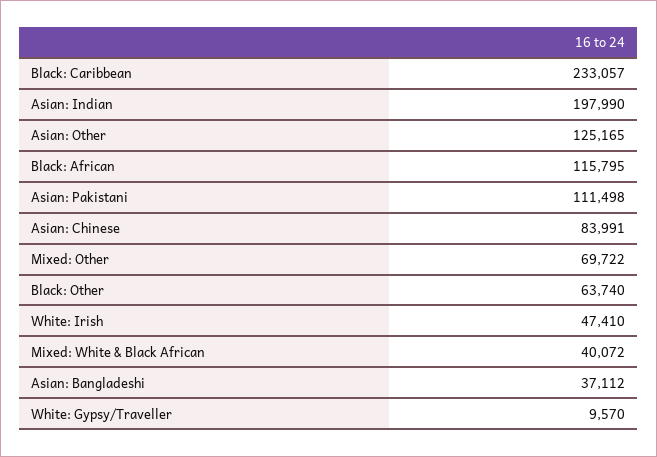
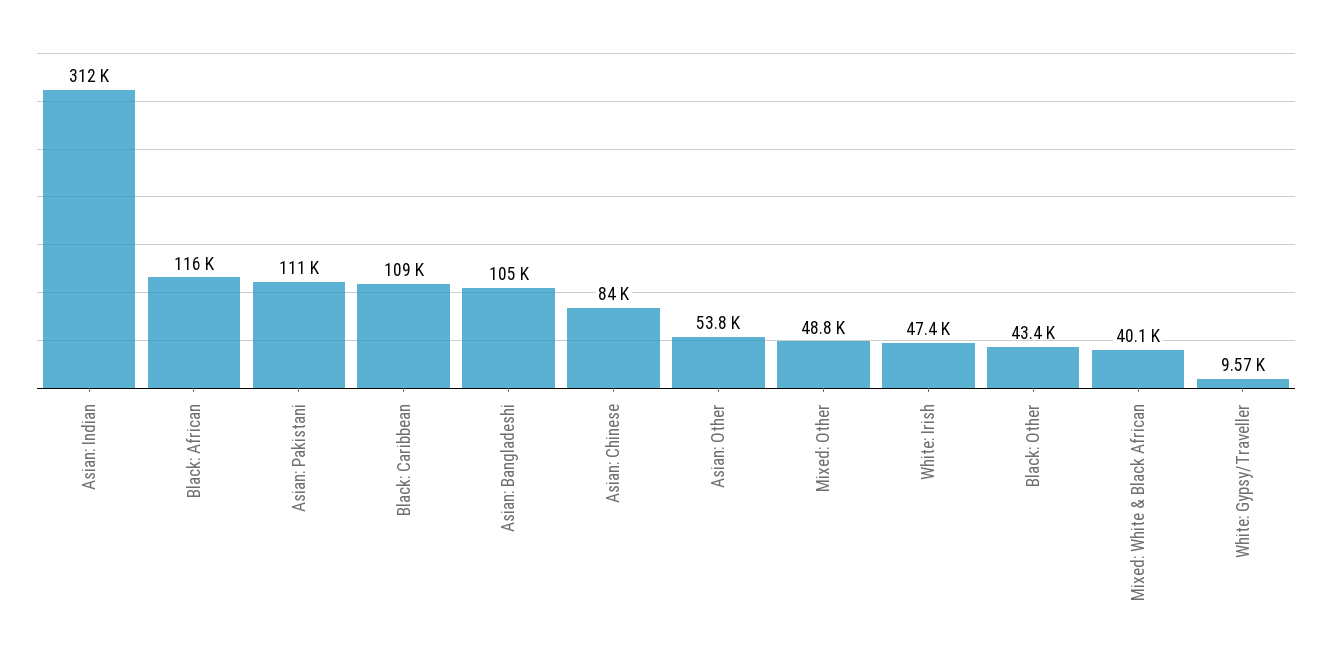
Black: Caribbean: 233057 -> 109000
Asian: Indian: 197990 -> 312000
Asian: Other: 125165 -> 53800
Mixed: Other: 69722 -> 48800
Black: Other: 63740 -> 43400
Asian: Bangladeshi: 37112 -> 105000

